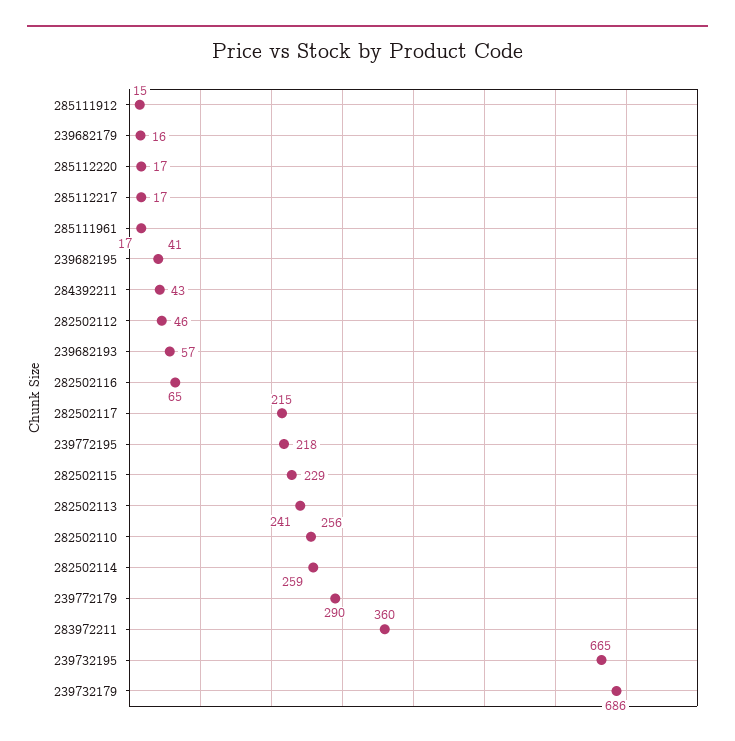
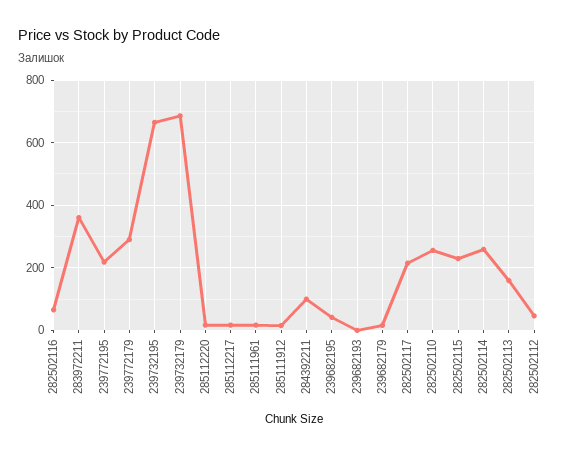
284392211: 43 -> 100
239682193: 57 -> 0
282502113: 241 -> 160

